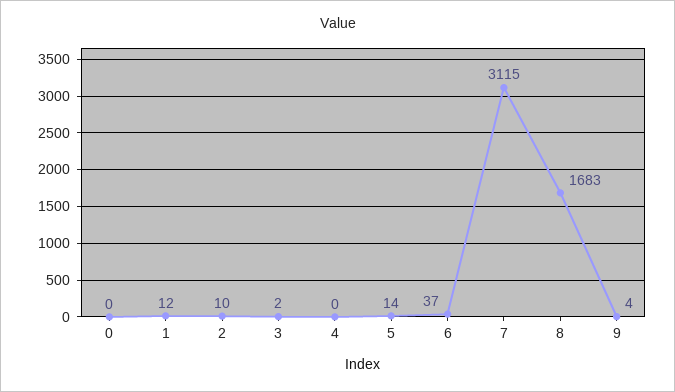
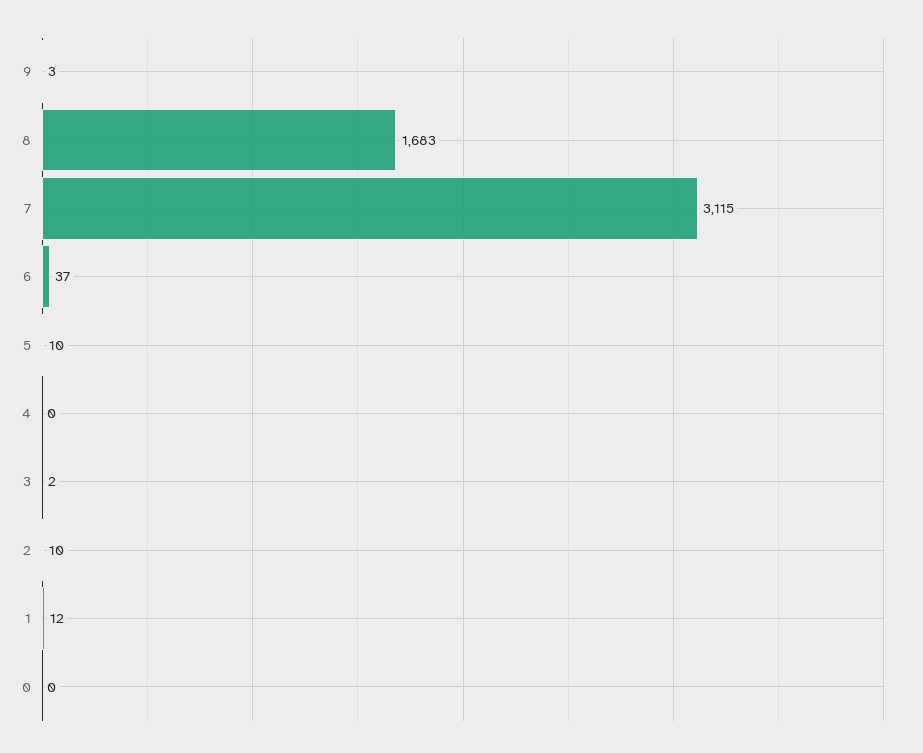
5: 14 -> 10
9: 4 -> 3

